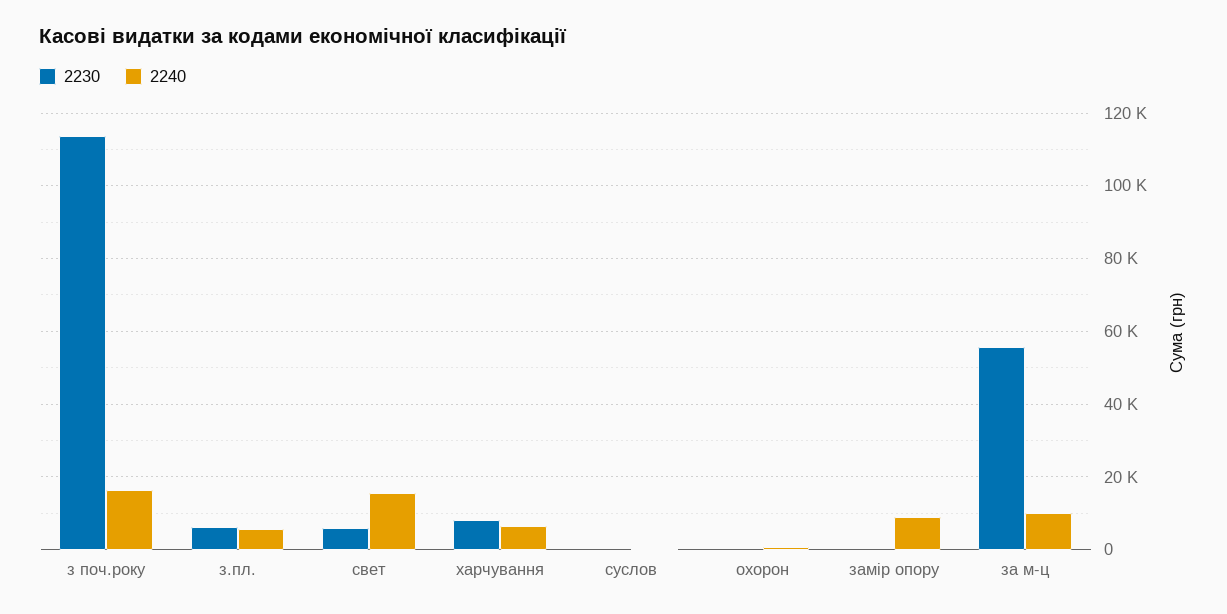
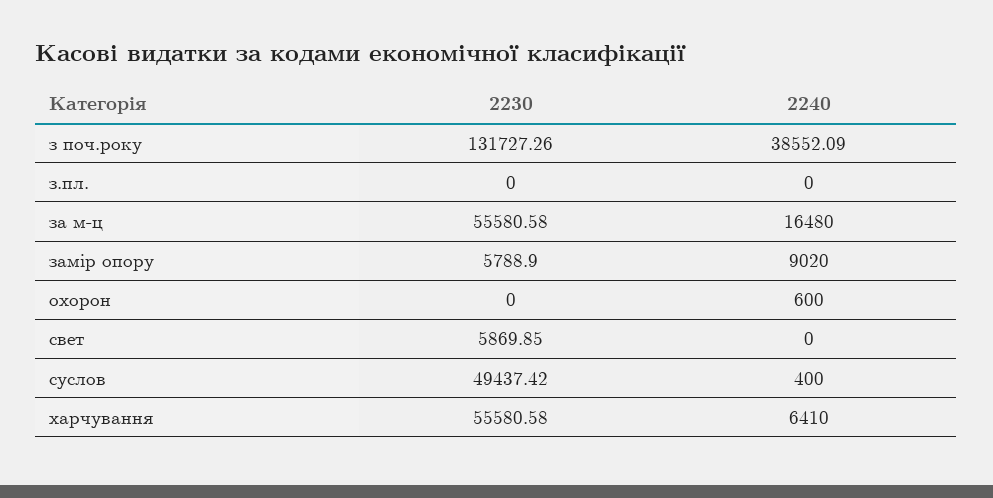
2230, з поч.року: 114000 -> 131727.26
2240, з поч.року: 16000 -> 38552.09
2230, з.пл.: 6000 -> 0
2240, з.пл.: 6000 -> 0
2240, свет: 16000 -> 0
2230, харчування: 8000 -> 55580.58
2230, суслов: 0 -> 49437.42
2230, замір опору: 0 -> 5788.9
2240, за м-ц: 10000 -> 16480

